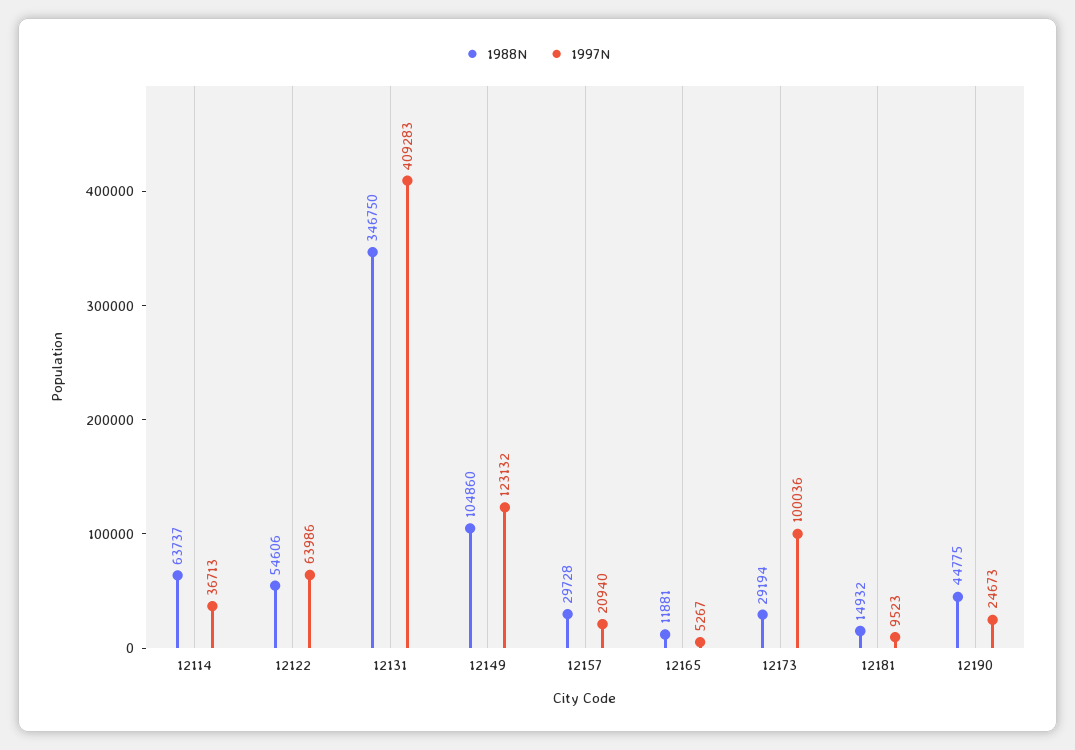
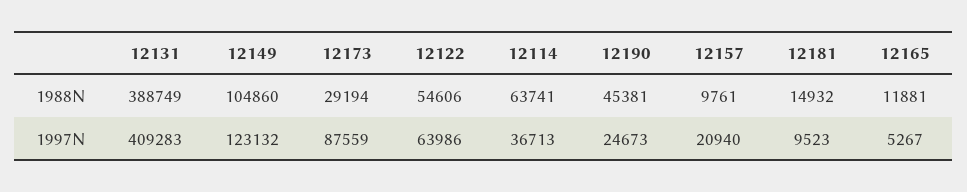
1988N, 12114: 63737 -> 63741
1988N, 12131: 346750 -> 388749
1988N, 12157: 29728 -> 9761
1997N, 12173: 100036 -> 87559
1988N, 12190: 44775 -> 45381

